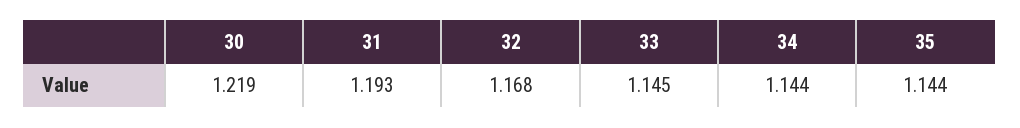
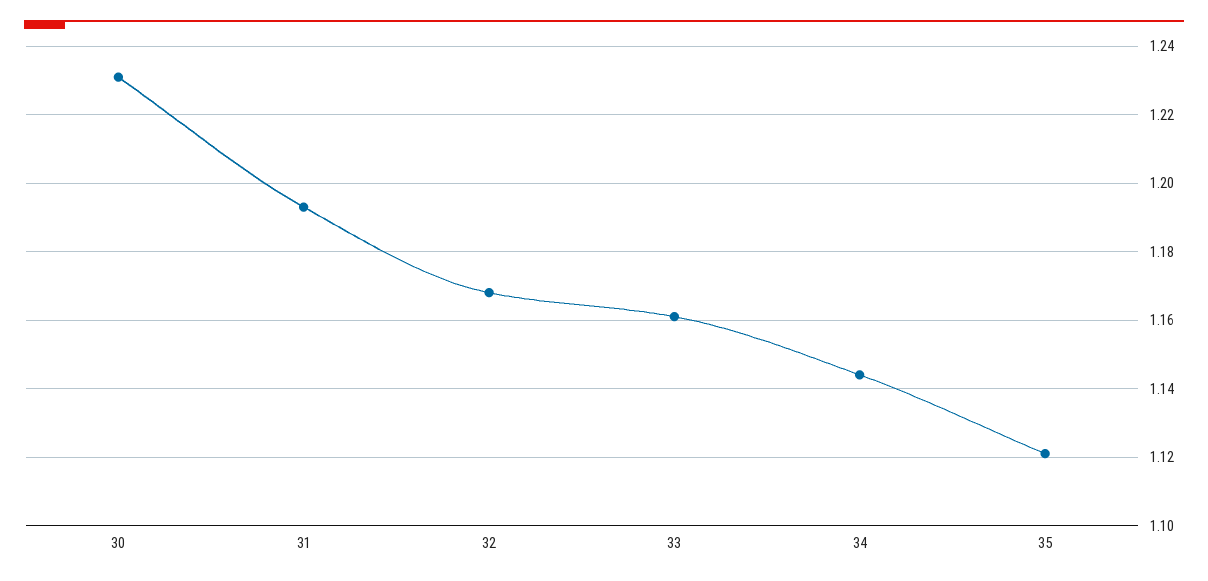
30: 1.219 -> 1.23
33: 1.145 -> 1.16
35: 1.144 -> 1.12

